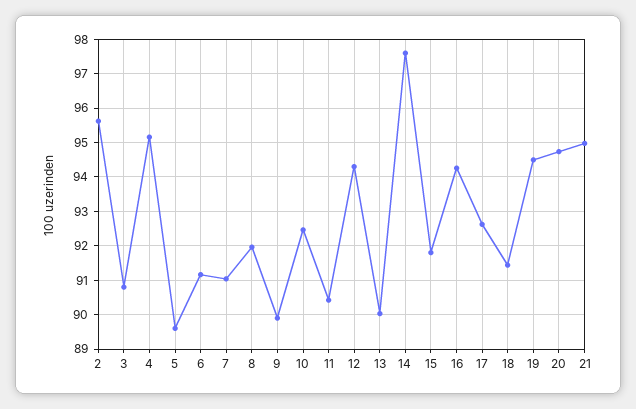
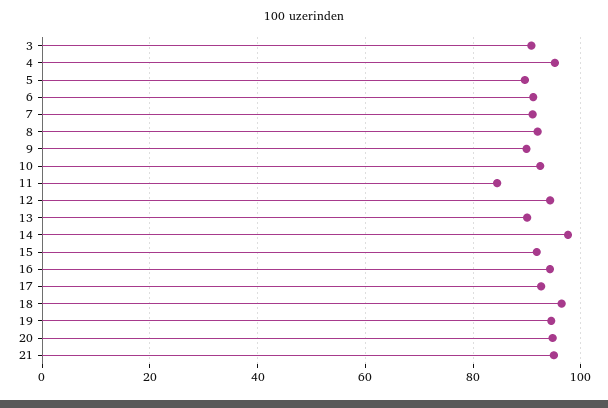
2: 95.6 -> none
11: 90.4 -> 84
18: 91.4 -> 96

